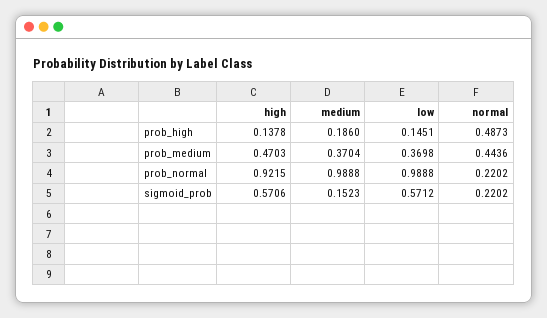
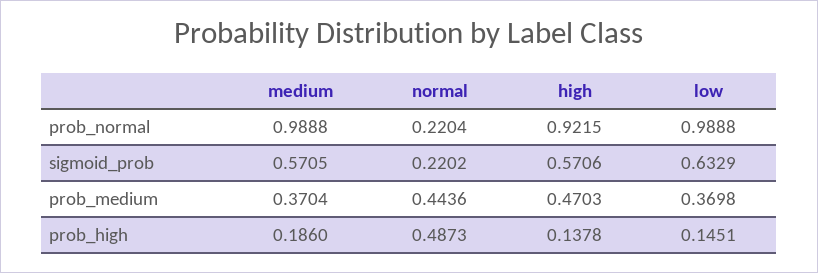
normal, prob_normal: 0.2202 -> 0.2204
medium, sigmoid_prob: 0.1523 -> 0.5705
low, sigmoid_prob: 0.5712 -> 0.6329

